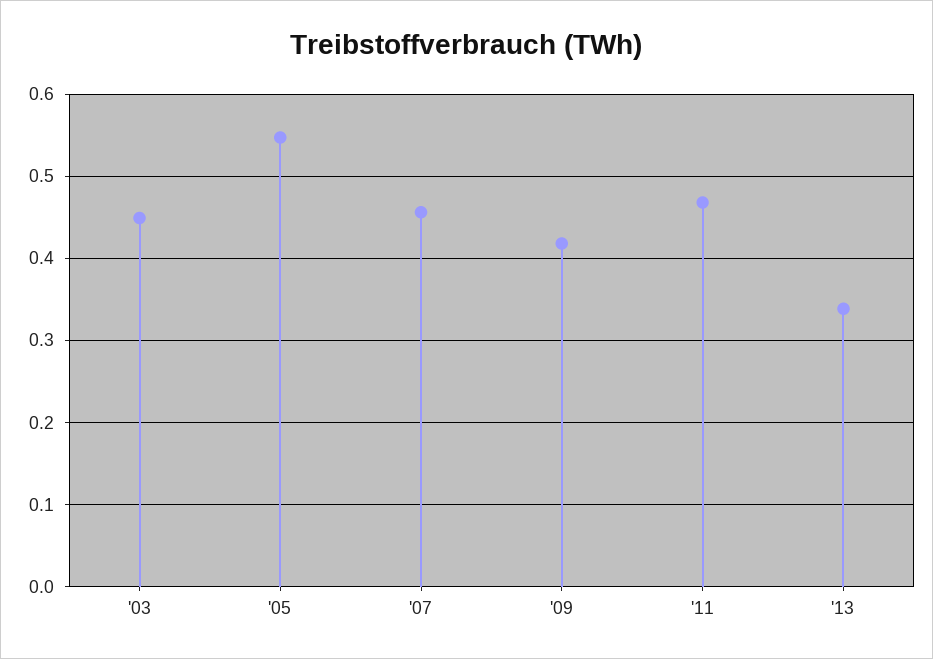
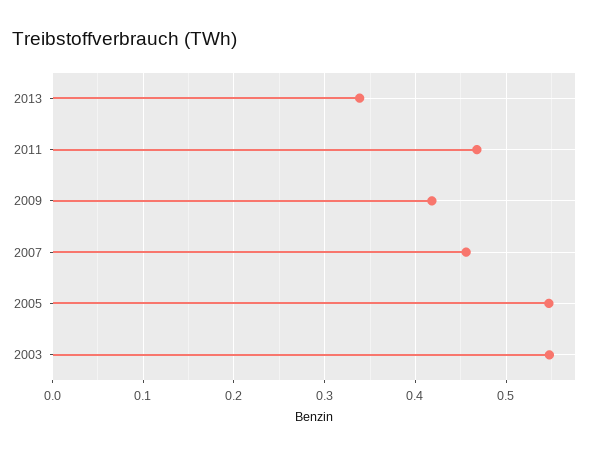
'03: 0.45 -> 0.55

